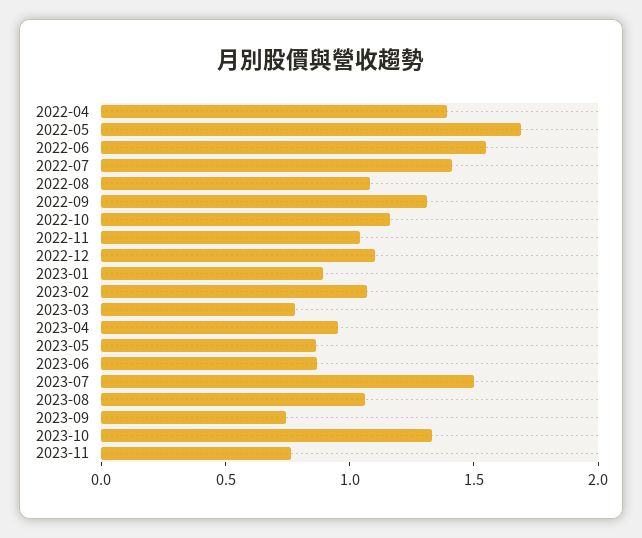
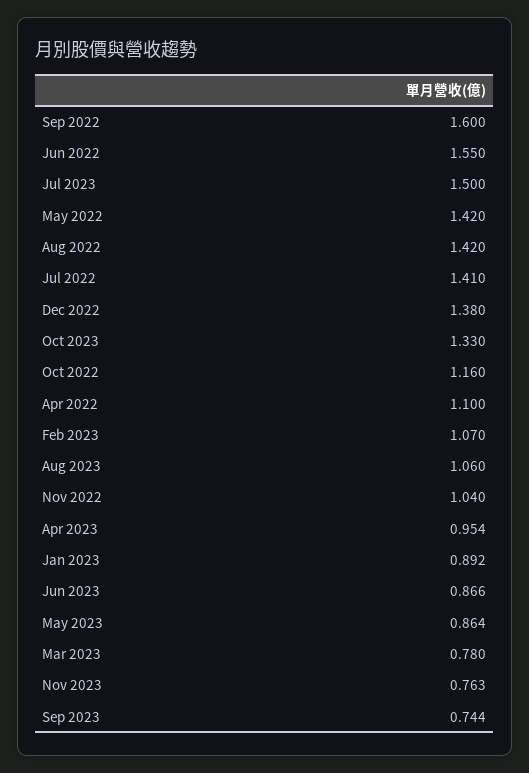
2022-04: 1.4 -> 1.1
2022-05: 1.7 -> 1.42
2022-08: 1.1 -> 1.42
2022-09: 1.3 -> 1.6
2022-12: 1.1 -> 1.38

